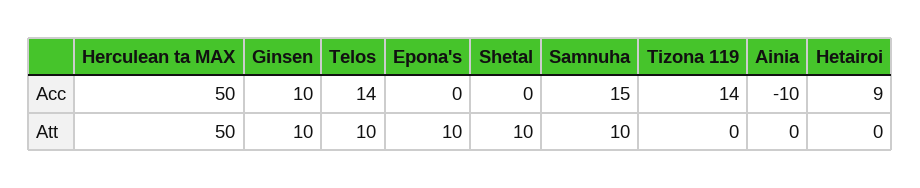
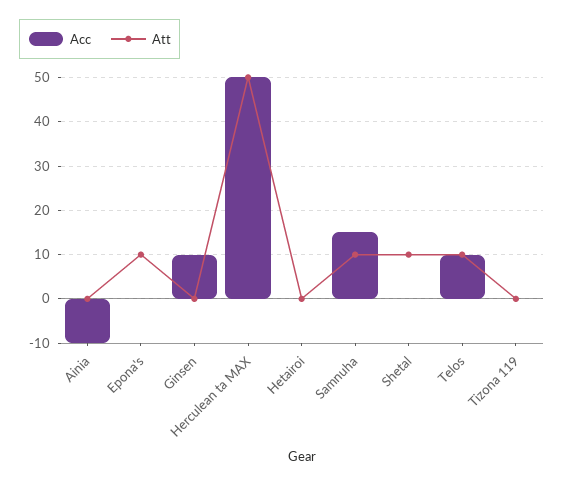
Acc, Telos: 14 -> 10
Acc, Tizona 119: 14 -> 0
Acc, Hetairoi: 9 -> 0
Att, Ginsen: 10 -> 0

